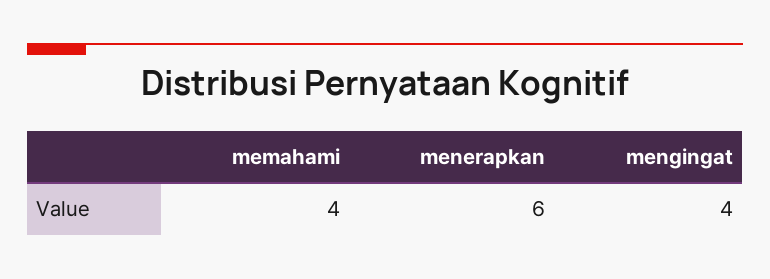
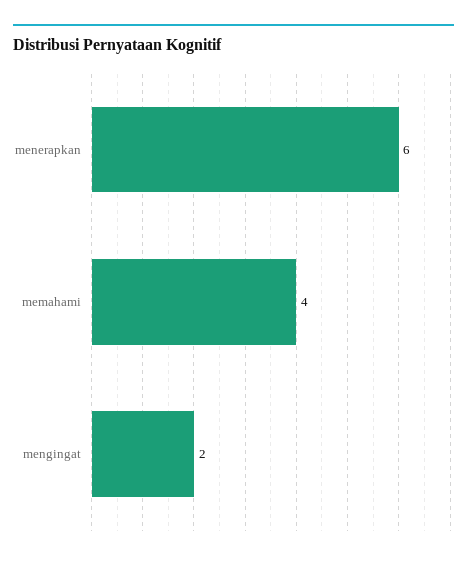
mengingat: 4 -> 2

